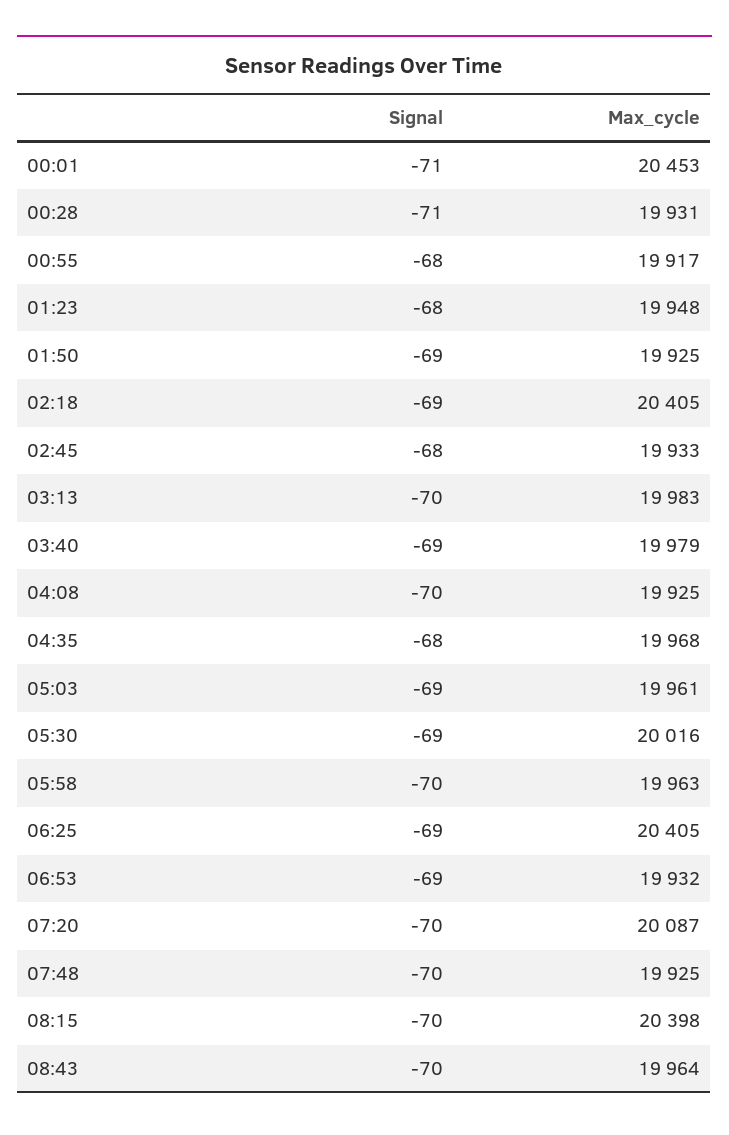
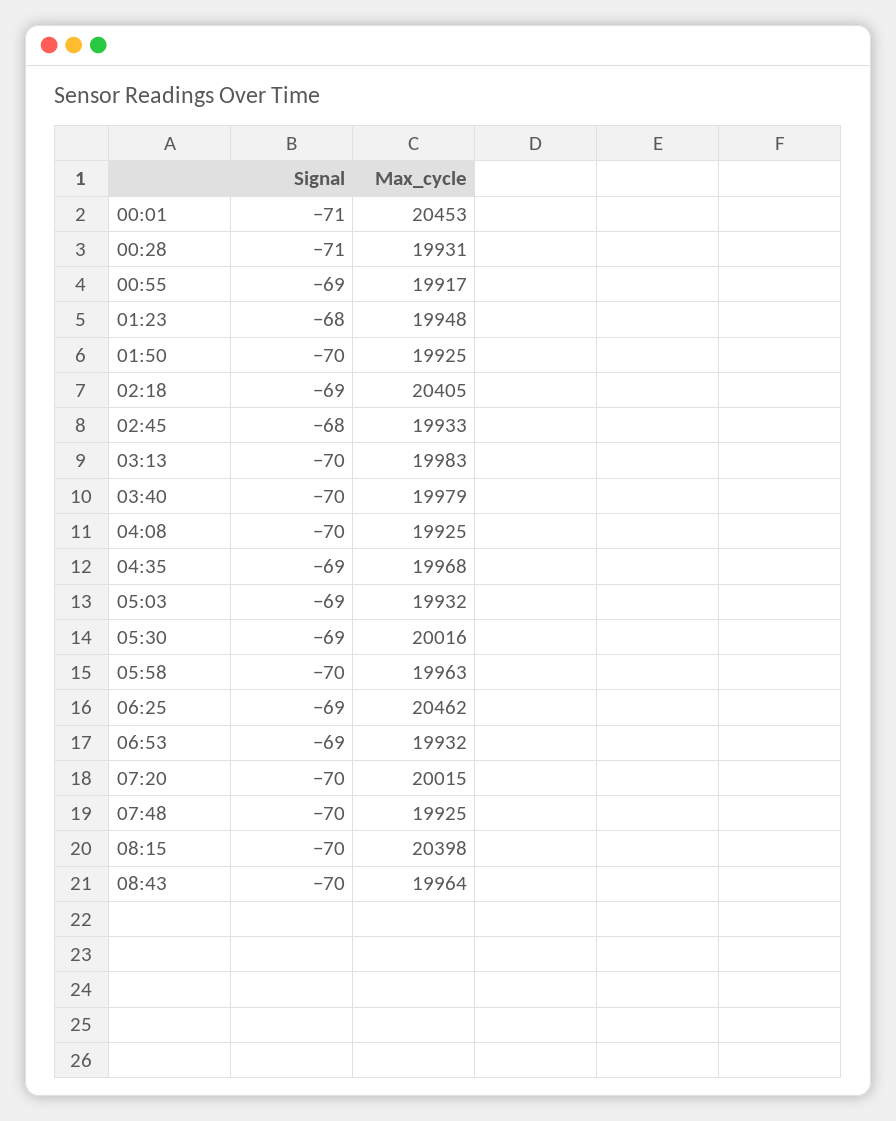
Signal, 00:55: -68 -> -69
Signal, 01:50: -69 -> -70
Signal, 03:40: -69 -> -70
Signal, 04:35: -68 -> -69
Max_cycle, 05:03: 19961 -> 19932
Max_cycle, 06:25: 20405 -> 20462
Max_cycle, 07:20: 20087 -> 20015

